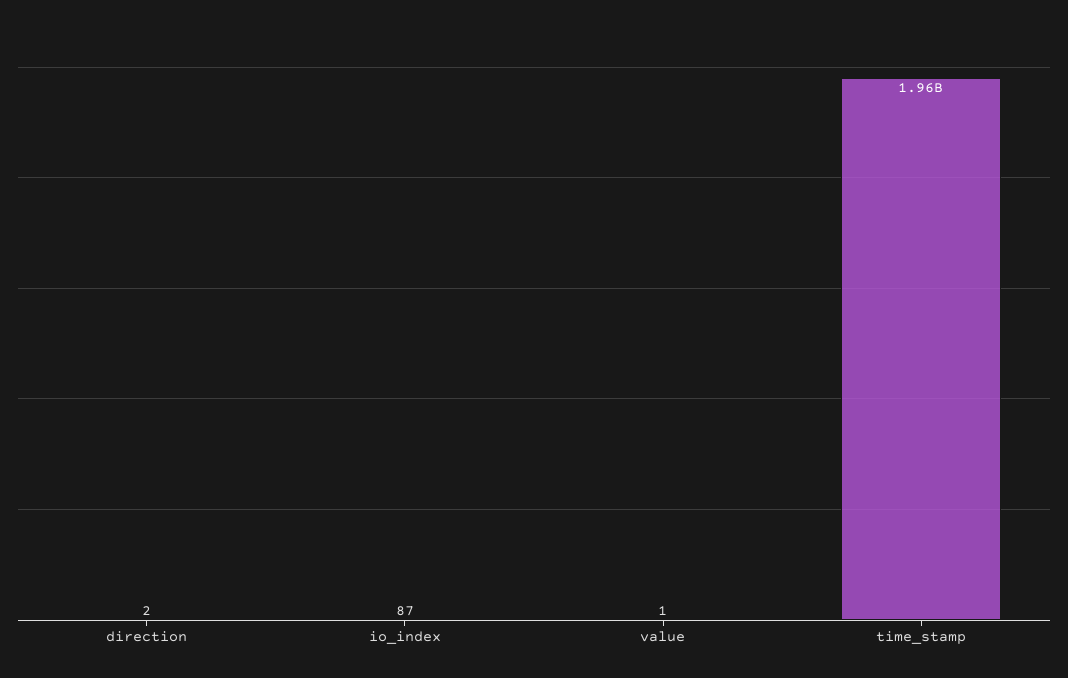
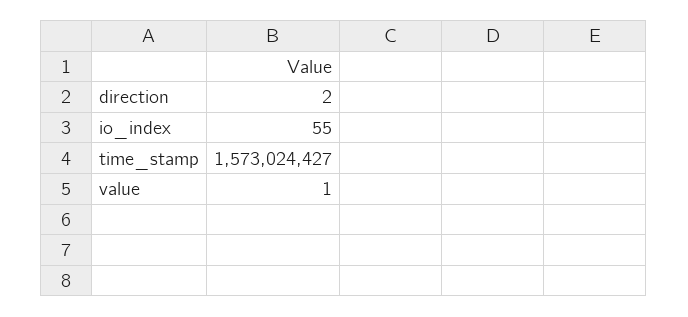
io_index: 87 -> 55
time_stamp: 1960000000 -> 1573024427

